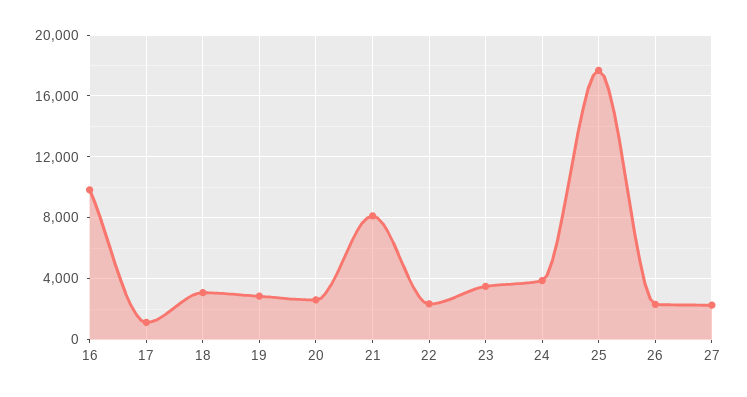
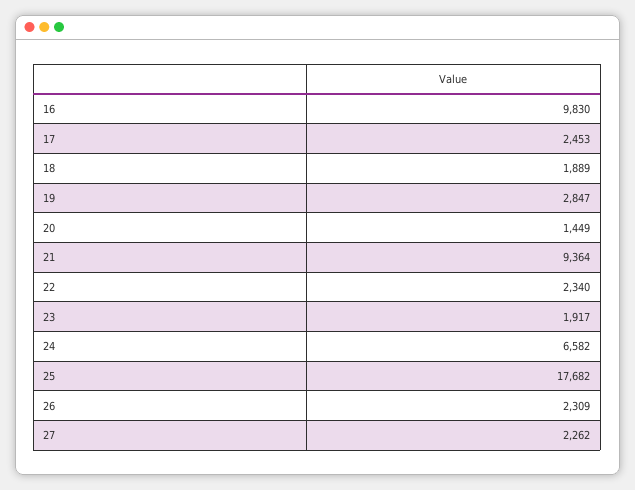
17: 1000 -> 2453
18: 3000 -> 1889
20: 2500 -> 1449
21: 8000 -> 9364
23: 3500 -> 1917
24: 4000 -> 6582

